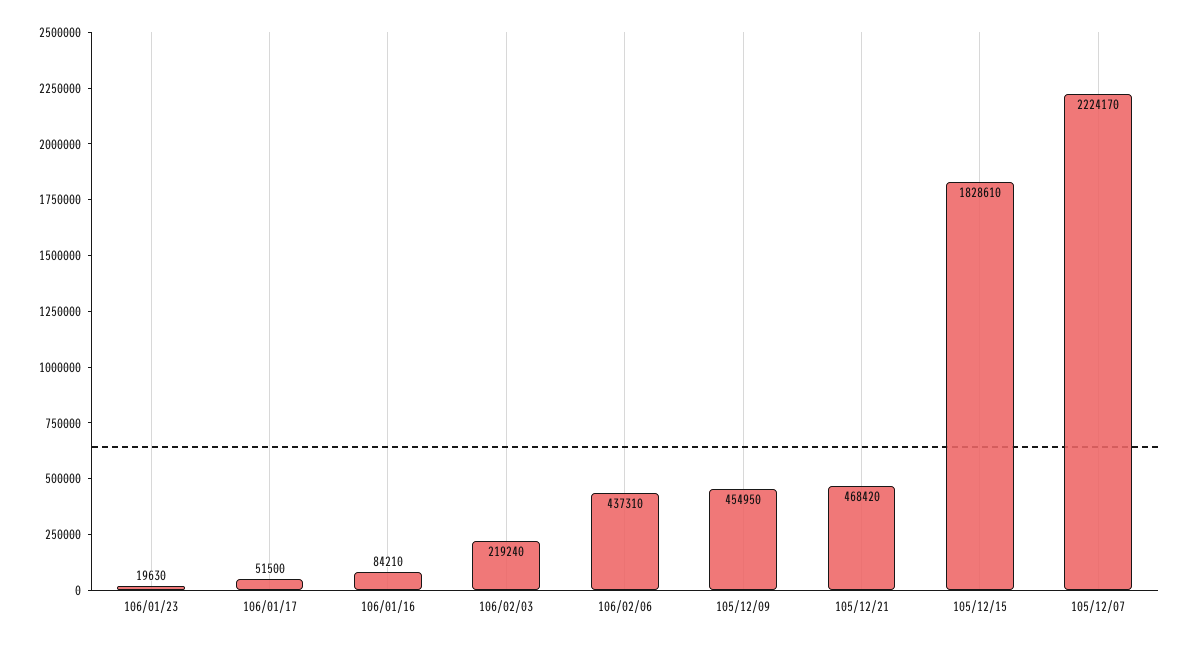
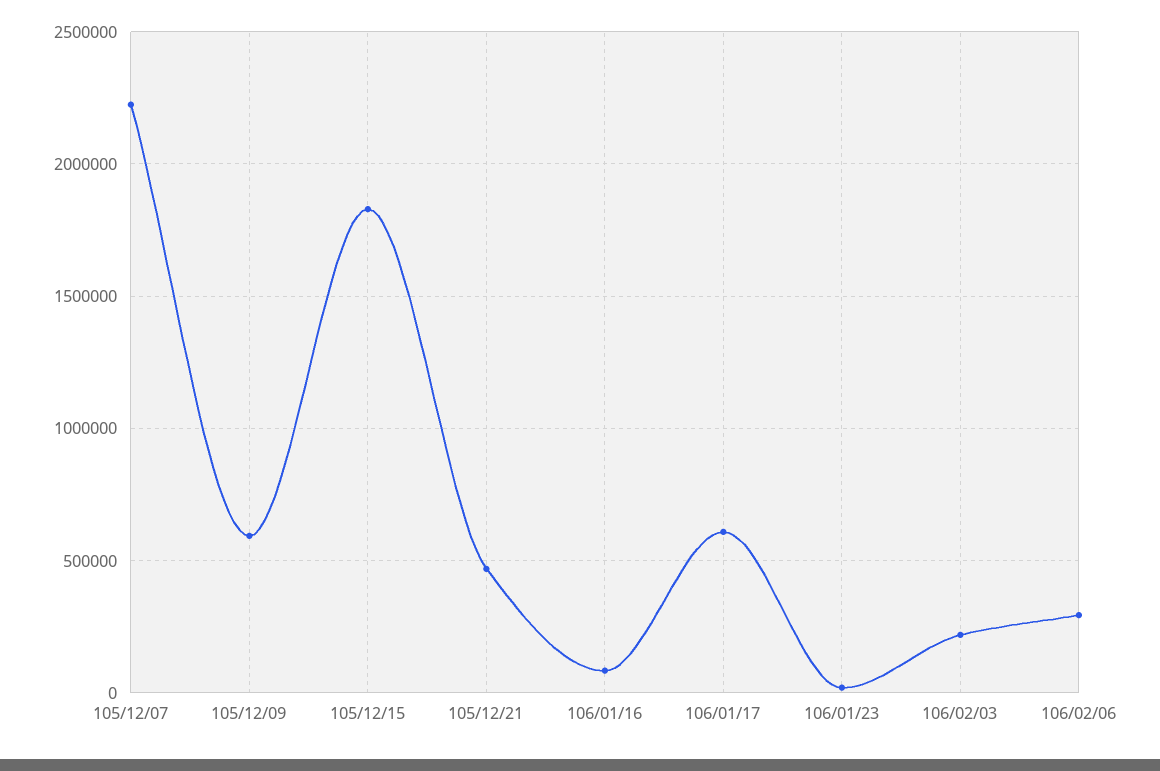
106/01/17: 51500 -> 600000
106/02/06: 437310 -> 300000
105/12/09: 454950 -> 600000

